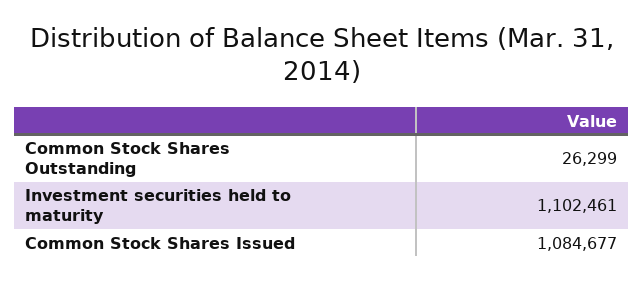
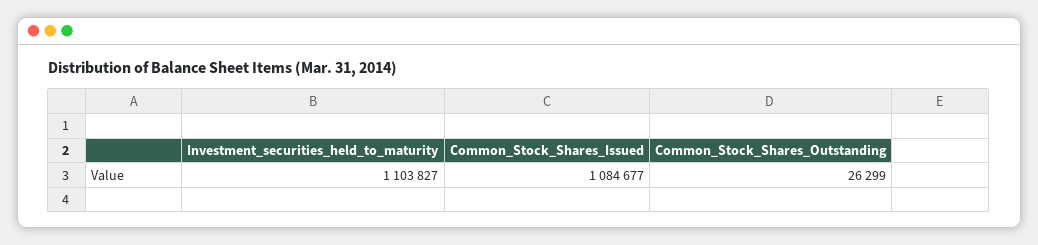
Investment securities held to maturity: 1102461 -> 1103827

